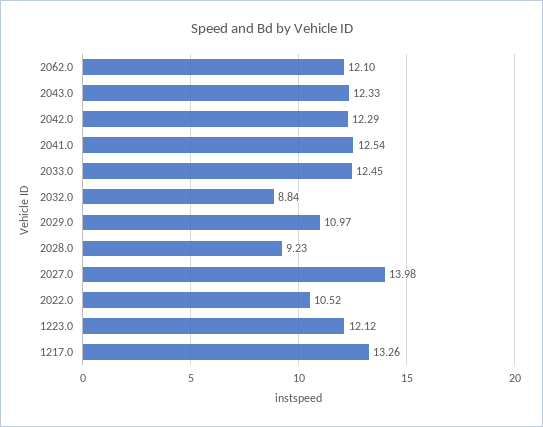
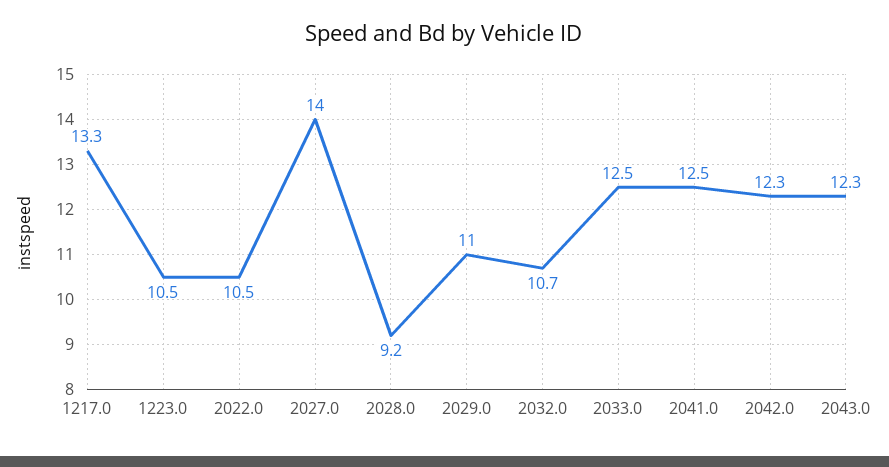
2062.0: 12.1 -> none
2032.0: 8.84 -> 10.7
1223.0: 12.12 -> 10.5

